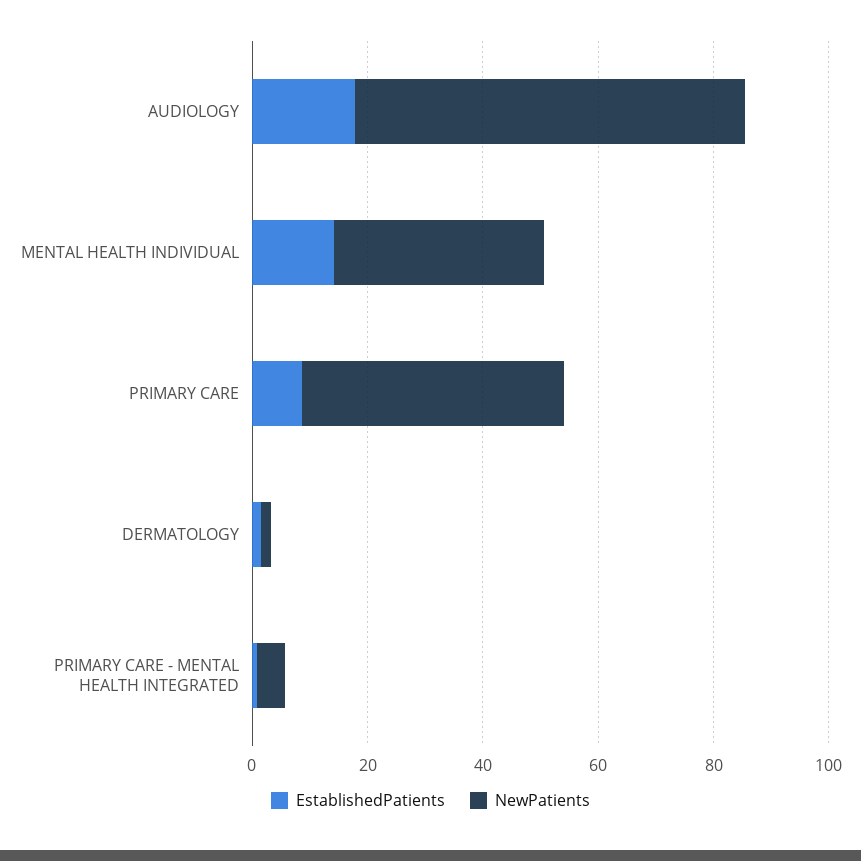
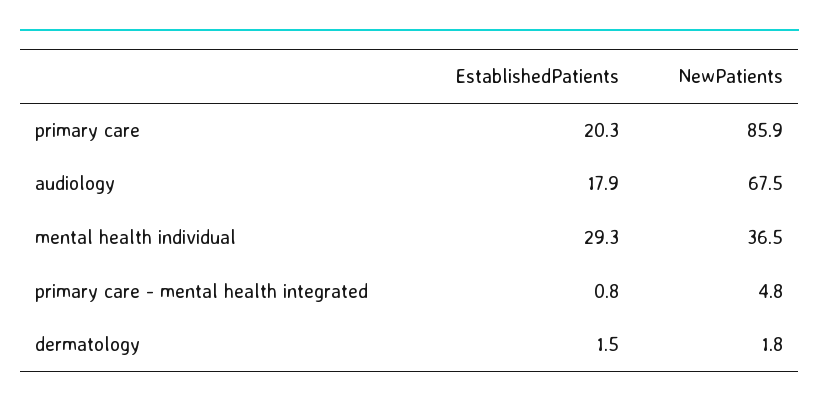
EstablishedPatients, MENTAL HEALTH INDIVIDUAL: 15 -> 29.3
EstablishedPatients, PRIMARY CARE: 10 -> 20.3
NewPatients, PRIMARY CARE: 45 -> 85.9

